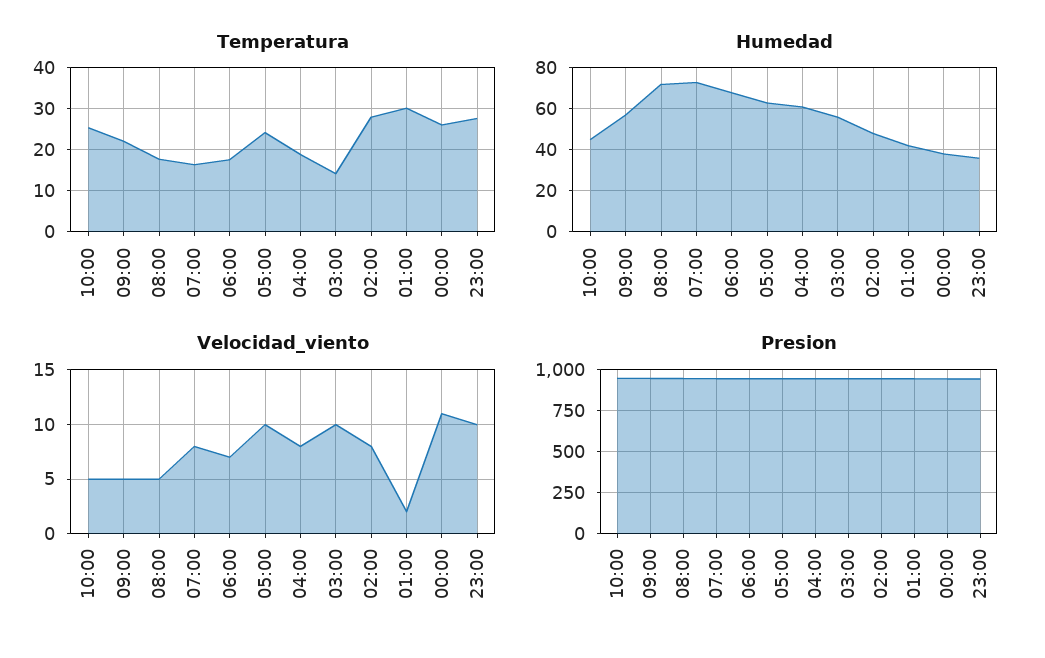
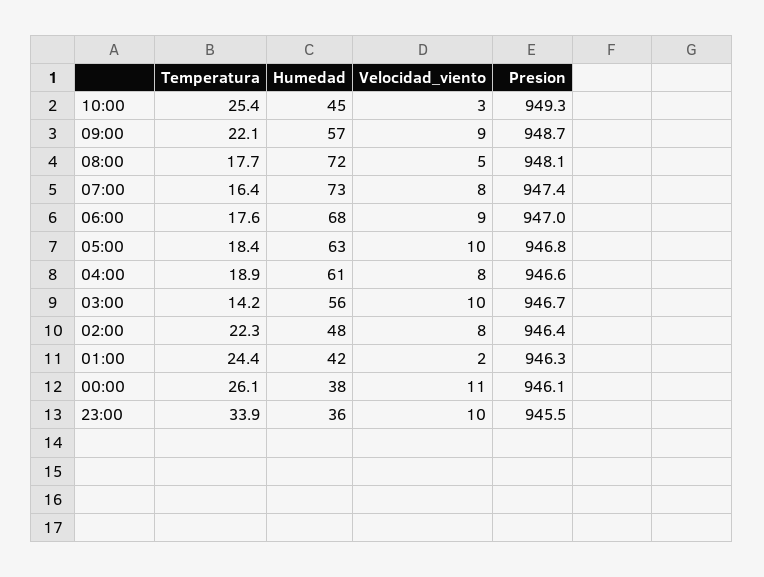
Temperatura, 05:00: 24 -> 18.4
Temperatura, 02:00: 28 -> 22.3
Temperatura, 01:00: 30 -> 24.4
Temperatura, 23:00: 28 -> 33.9
Velocidad_viento, 10:00: 5 -> 3
Velocidad_viento, 09:00: 5 -> 9
Velocidad_viento, 06:00: 7 -> 9

